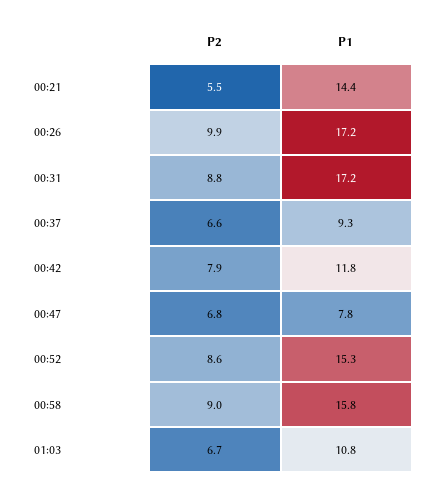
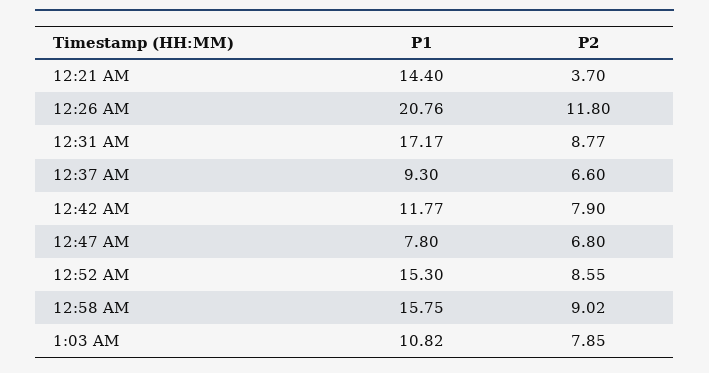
P2, 00:21: 5.5 -> 3.7
P2, 00:26: 9.9 -> 11.8
P1, 00:26: 17.2 -> 20.76
P2, 01:03: 6.7 -> 7.85

